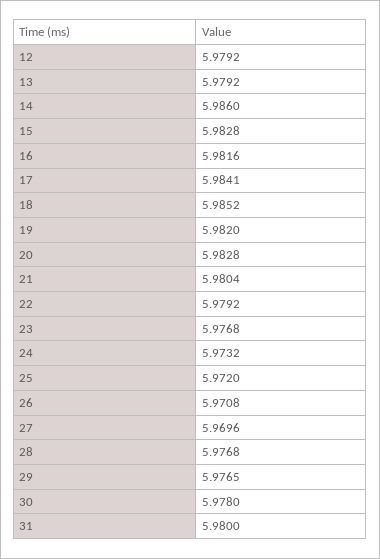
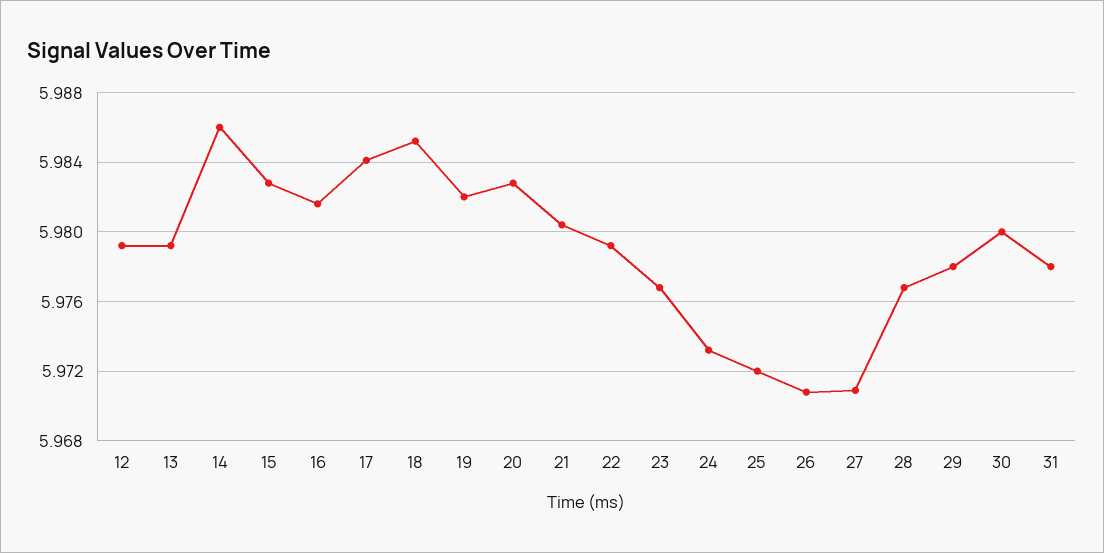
27: 5.9696 -> 5.971
29: 5.9765 -> 5.978
30: 5.978 -> 5.98
31: 5.98 -> 5.978

